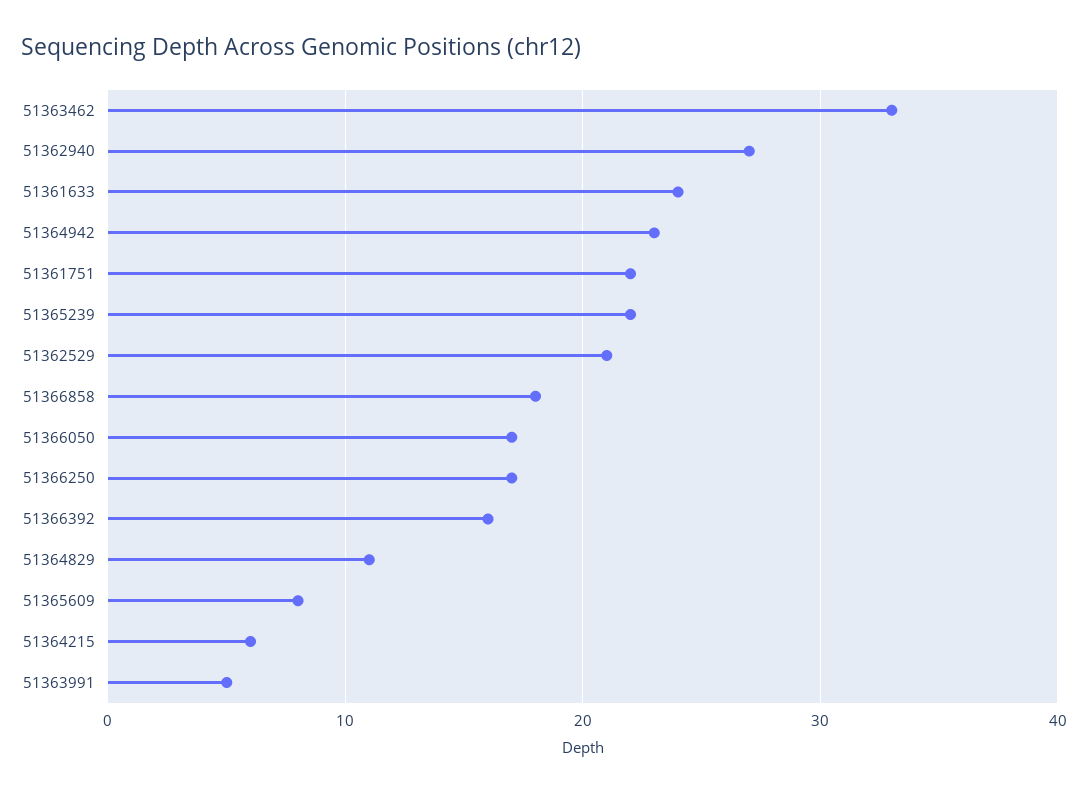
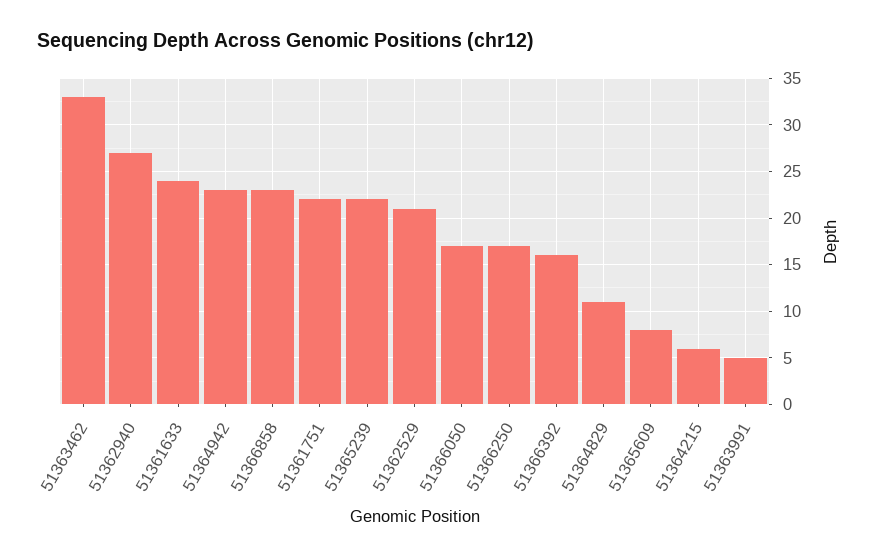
51366858: 18 -> 23

